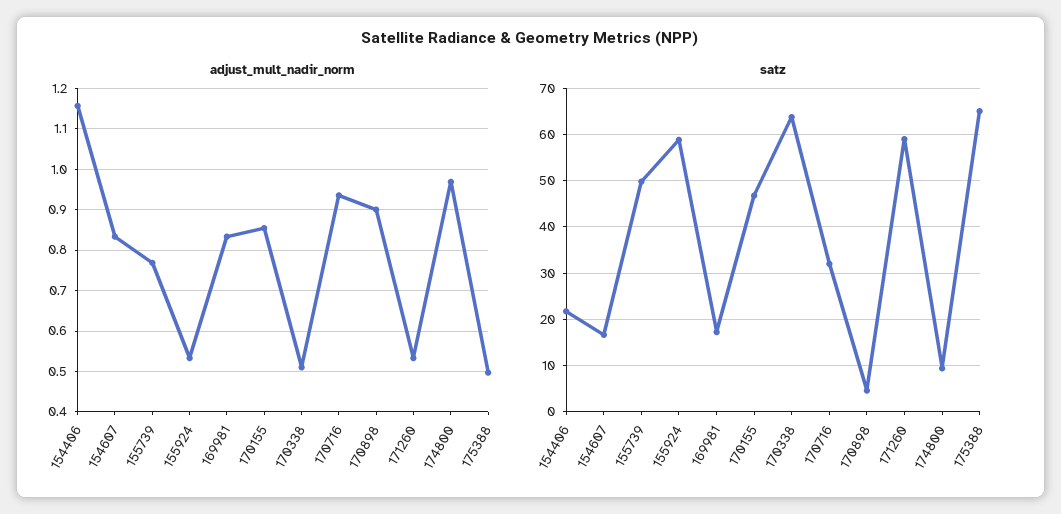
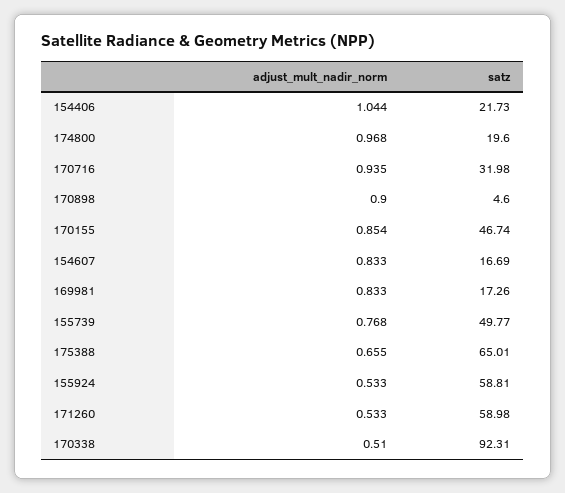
adjust_mult_nadir_norm, 154406: 1.16 -> 1.044
adjust_mult_nadir_norm, 175388: 0.5 -> 0.655
satz, 170338: 64 -> 92.31
satz, 174800: 10 -> 19.6

